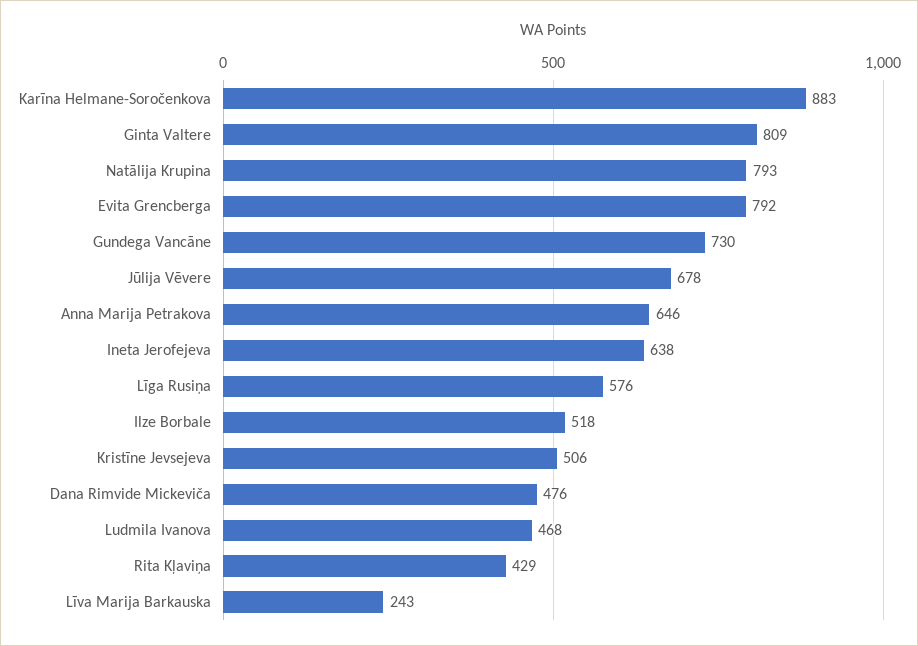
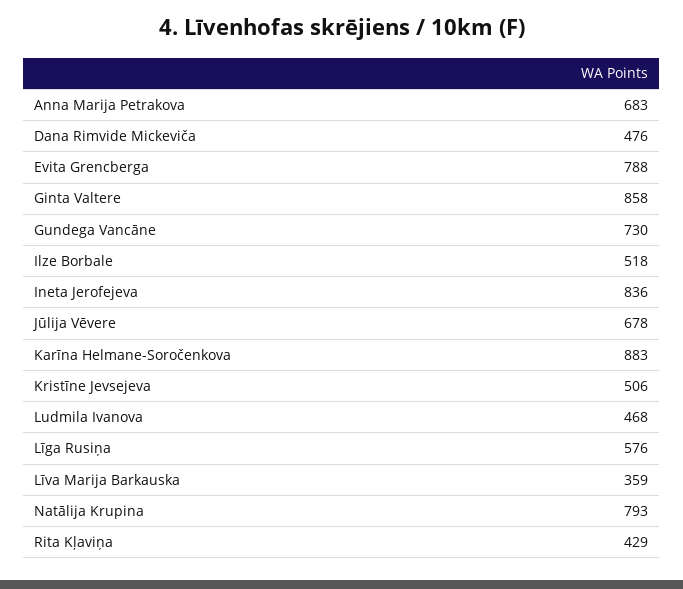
Ginta Valtere: 809 -> 858
Evita Grencberga: 792 -> 788
Anna Marija Petrakova: 646 -> 683
Ineta Jerofejeva: 638 -> 836
Līva Marija Barkauska: 243 -> 359

